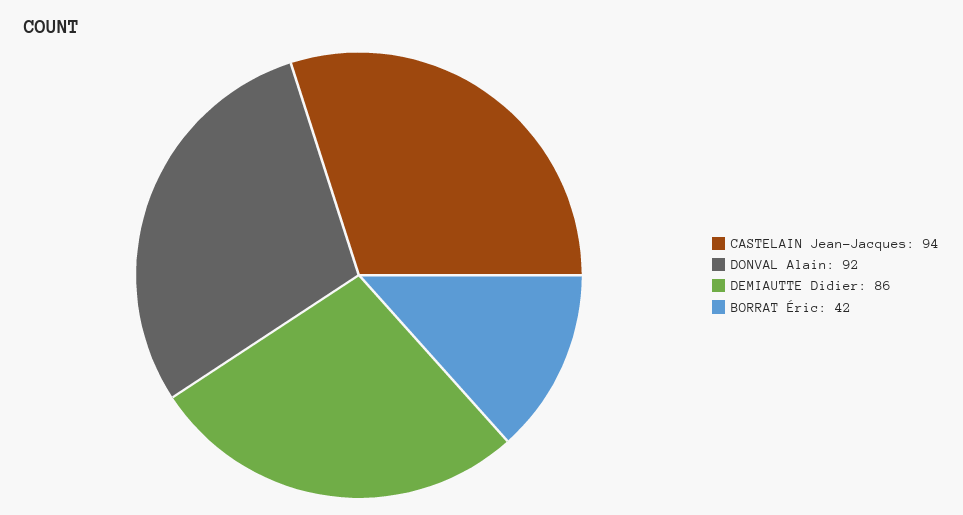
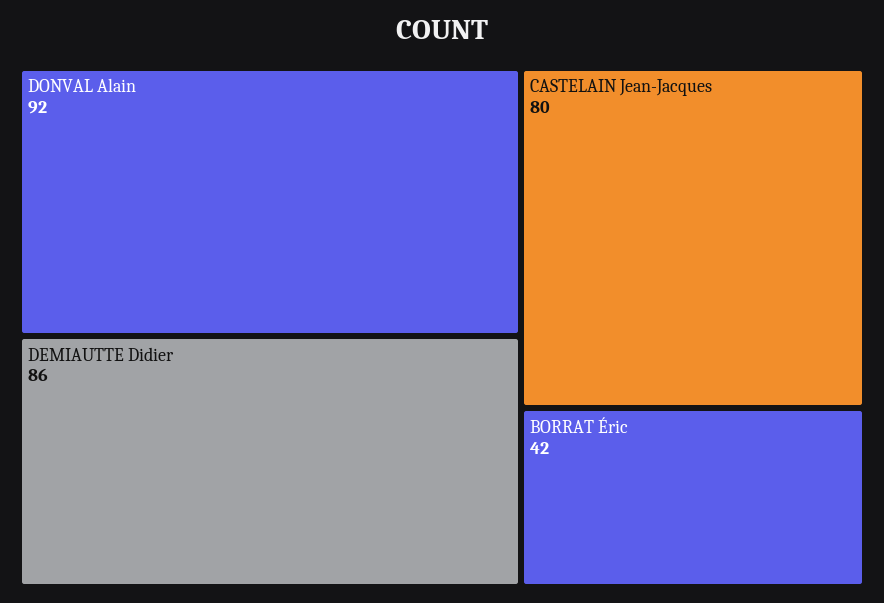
CASTELAIN Jean-Jacques: 94 -> 80

